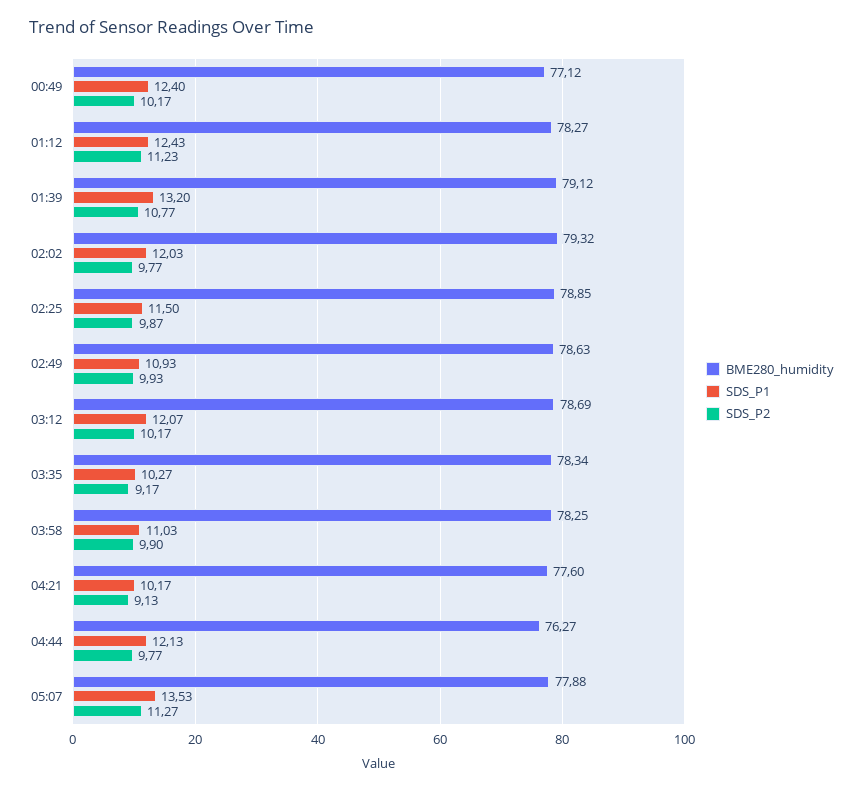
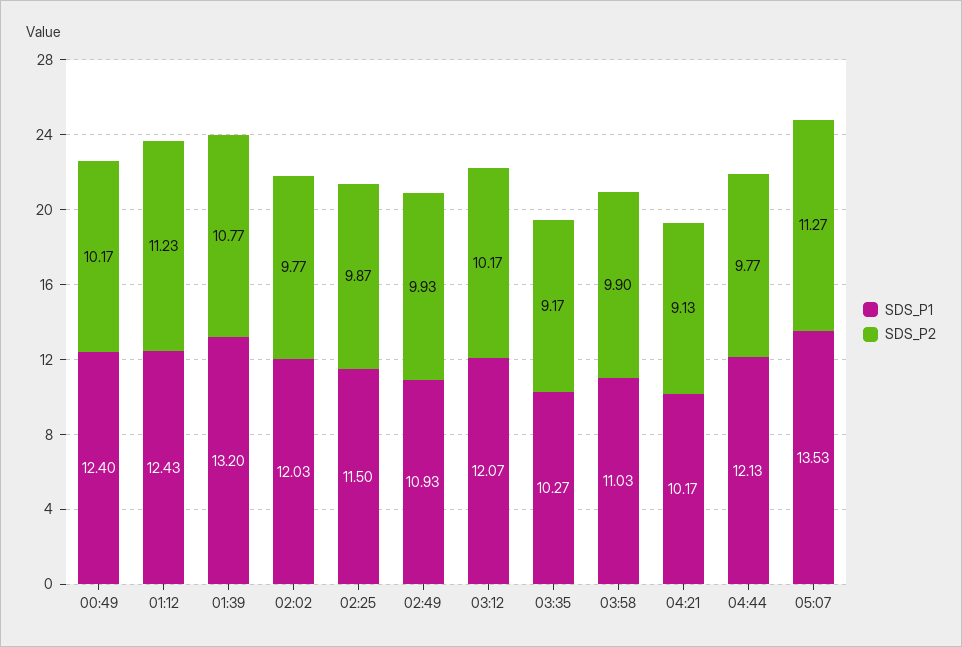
BME280_humidity, 00:49: 77.12 -> none
BME280_humidity, 01:12: 78.27 -> none
BME280_humidity, 01:39: 79.12 -> none
BME280_humidity, 02:02: 79.32 -> none
BME280_humidity, 02:25: 78.85 -> none
BME280_humidity, 02:49: 78.63 -> none
BME280_humidity, 03:12: 78.69 -> none
BME280_humidity, 03:35: 78.34 -> none
BME280_humidity, 03:58: 78.25 -> none
BME280_humidity, 04:21: 77.6 -> none
BME280_humidity, 04:44: 76.27 -> none
BME280_humidity, 05:07: 77.88 -> none

